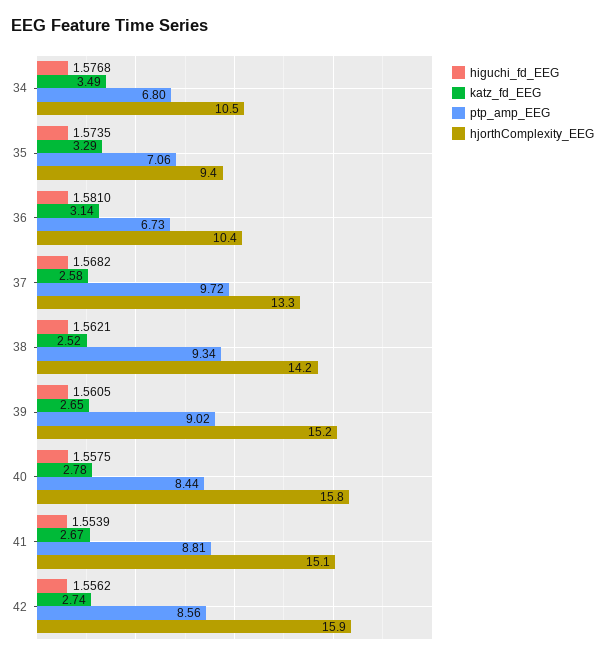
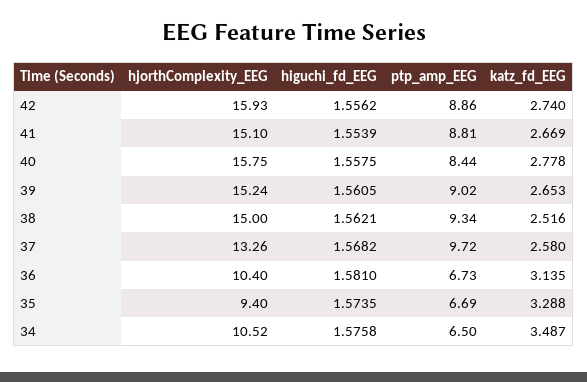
higuchi_fd_EEG, 34: 1.5768 -> 1.5758
ptp_amp_EEG, 34: 6.8 -> 6.5
ptp_amp_EEG, 35: 7.06 -> 6.69
hjorthComplexity_EEG, 38: 14.2 -> 15
ptp_amp_EEG, 42: 8.56 -> 8.86

